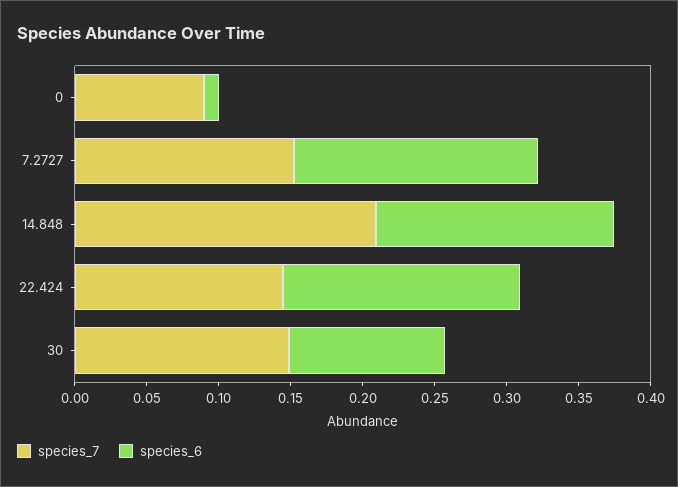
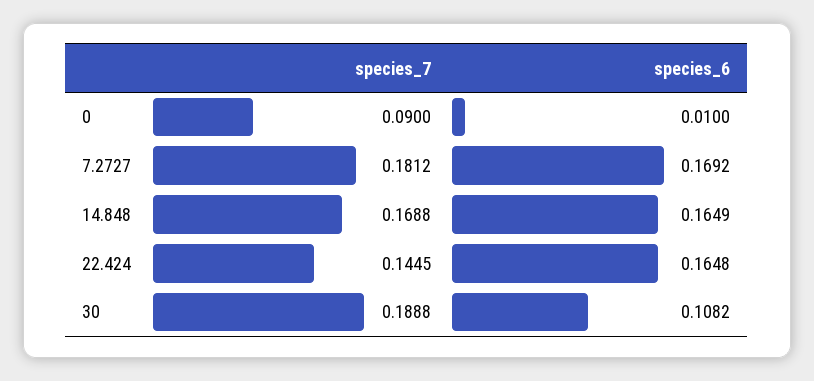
species_7, 7.2727: 0.15 -> 0.1812
species_7, 14.848: 0.21 -> 0.1688
species_7, 30: 0.15 -> 0.1888

